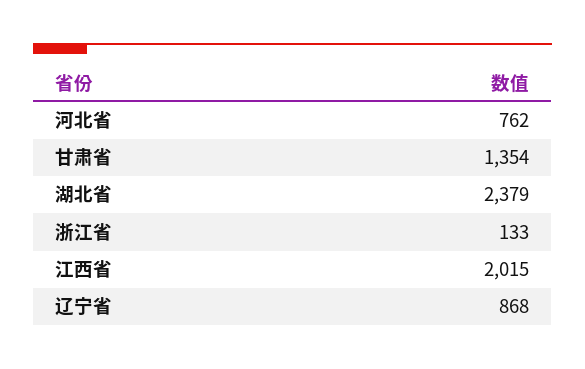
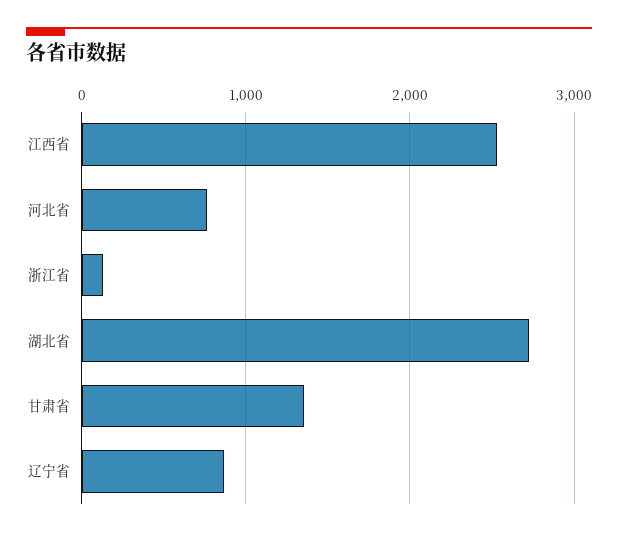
湖北省: 2379 -> 2700
江西省: 2015 -> 2500

